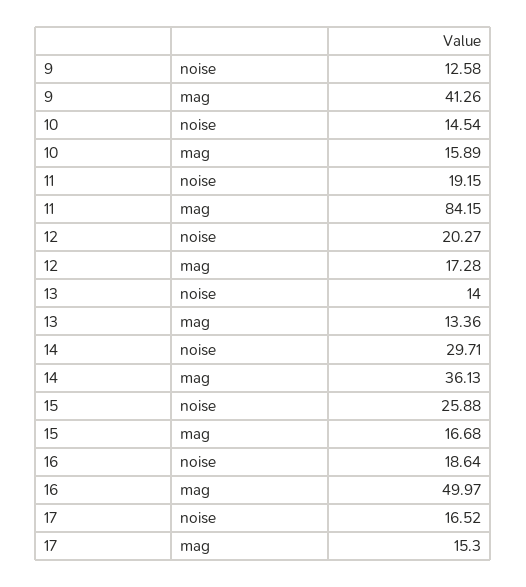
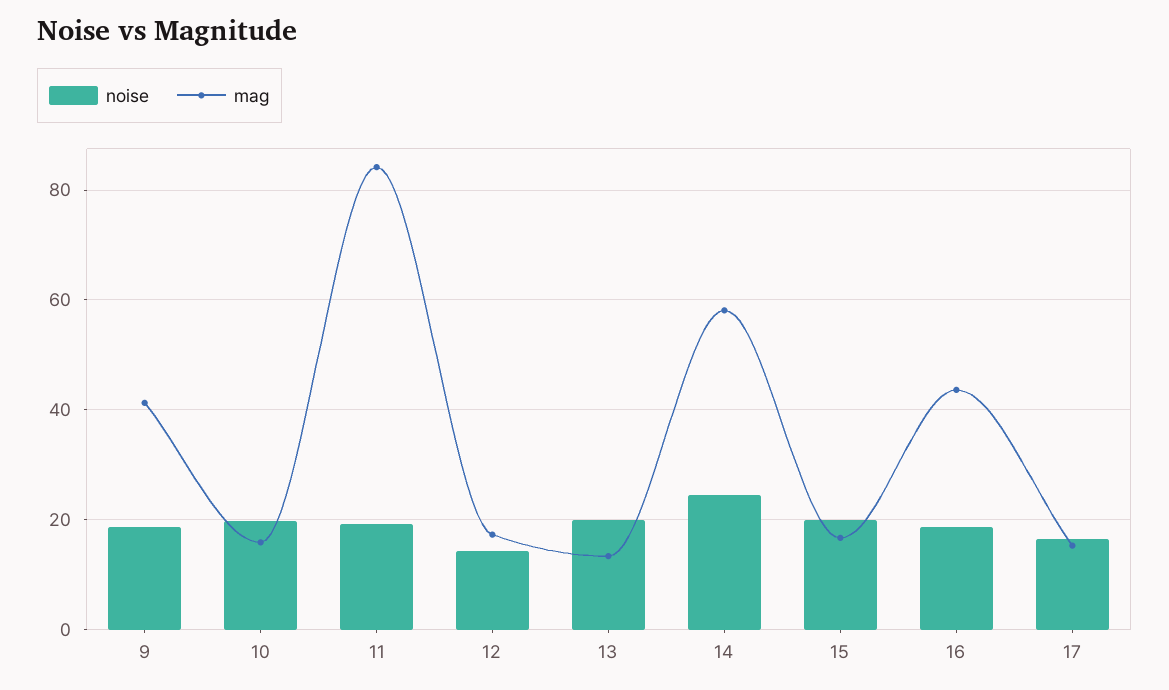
noise, 9: 12.58 -> 18
noise, 10: 14.54 -> 20
noise, 12: 20.27 -> 14
noise, 13: 14 -> 20
noise, 14: 29.71 -> 24
mag, 14: 36.13 -> 58
noise, 15: 25.88 -> 20
mag, 16: 49.97 -> 44

